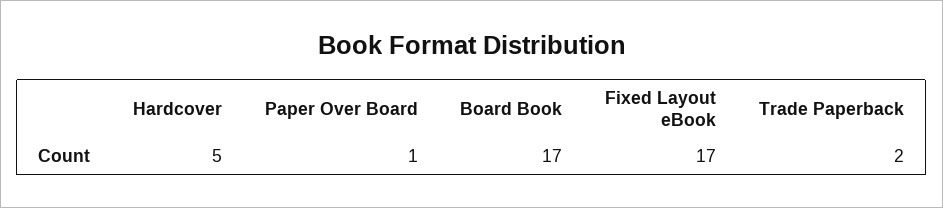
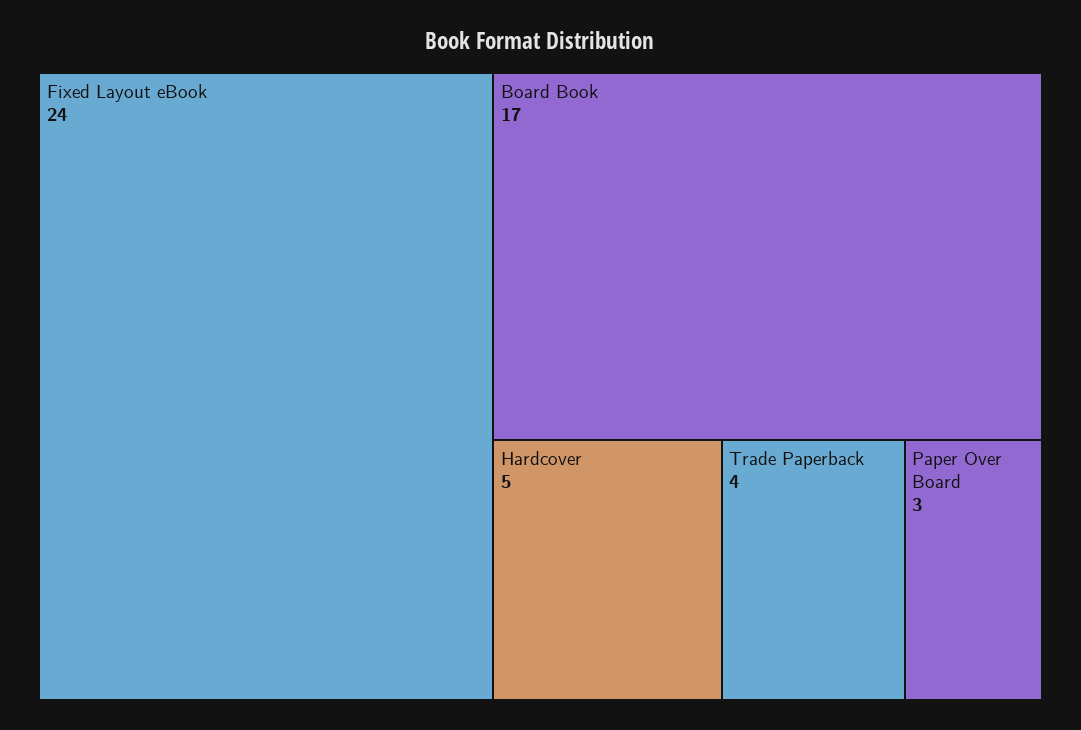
Paper Over Board: 1 -> 3
Fixed Layout eBook: 17 -> 24
Trade Paperback: 2 -> 4

